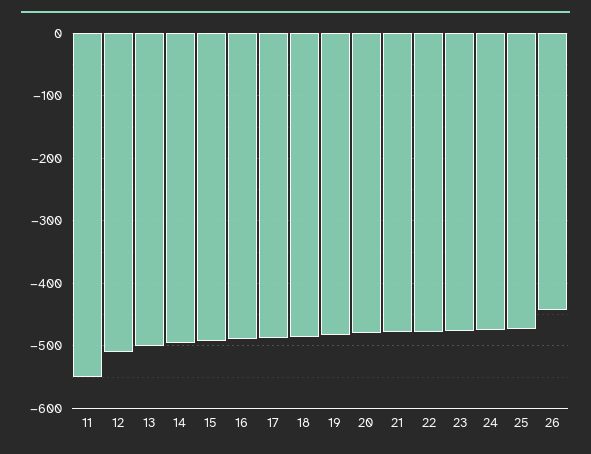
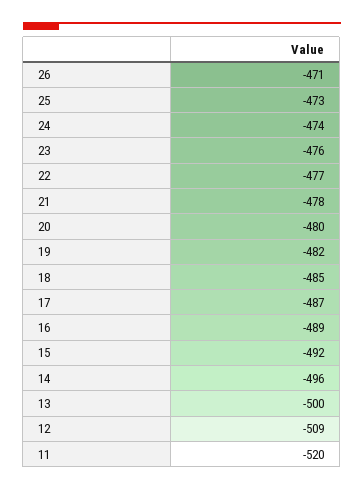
11: -550 -> -520
26: -440 -> -471

